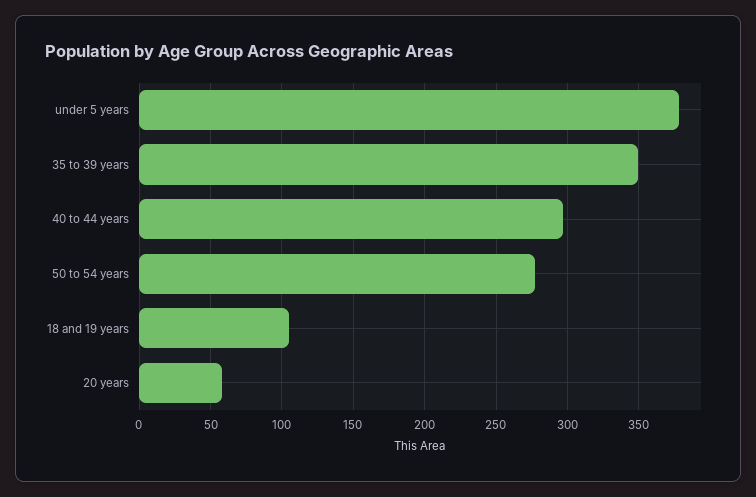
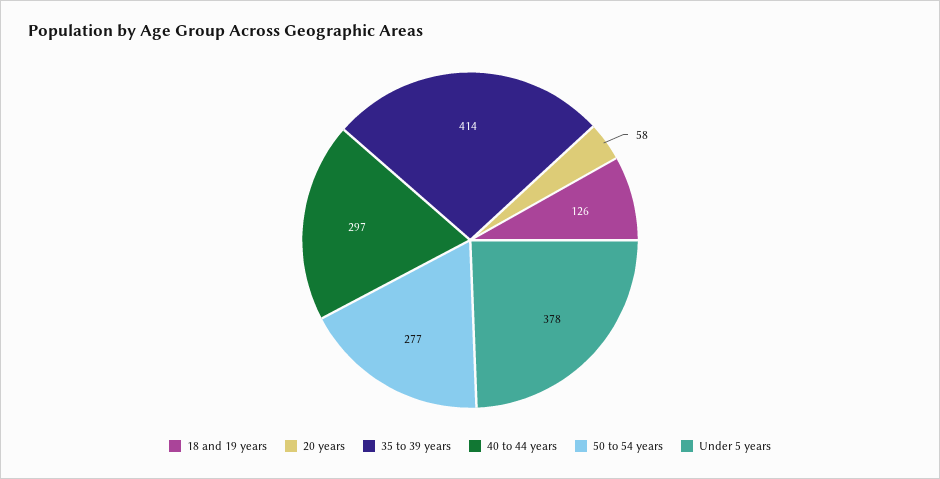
35 to 39 years: 350 -> 414
18 and 19 years: 105 -> 126

